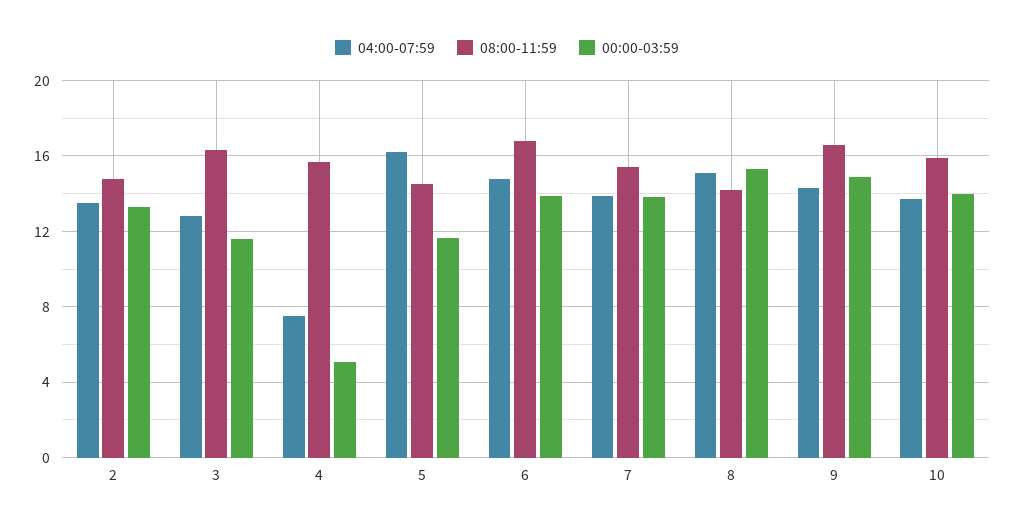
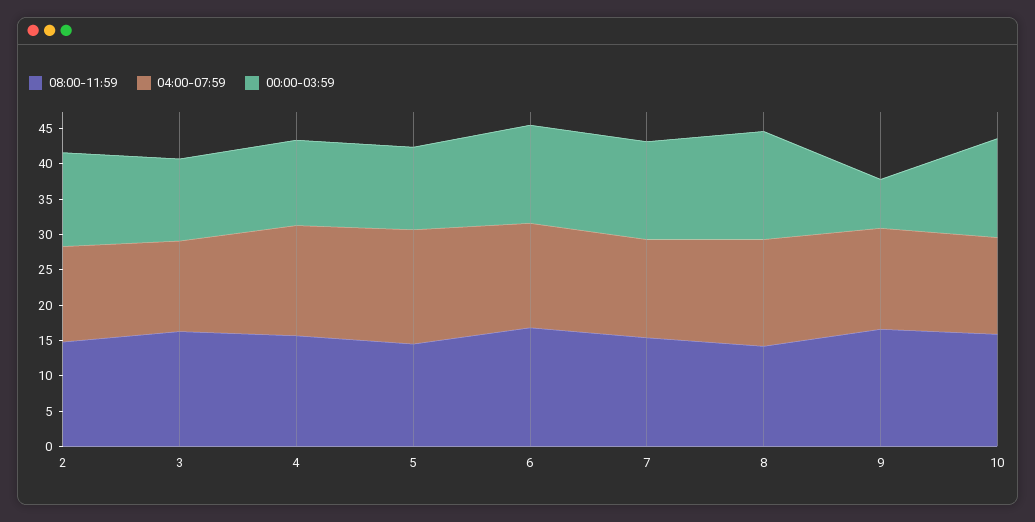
04:00-07:59, 4: 7.5 -> 15
00:00-03:59, 4: 5 -> 12.5
00:00-03:59, 9: 15 -> 7.5

